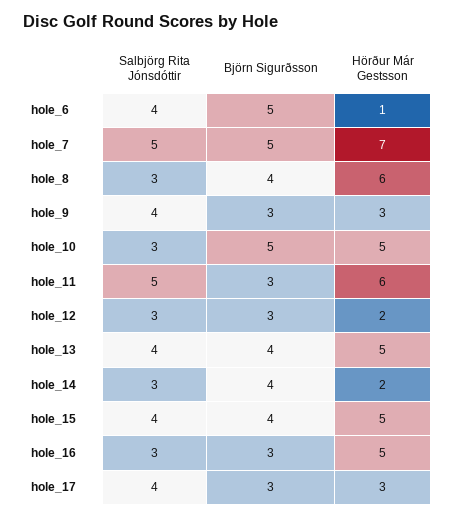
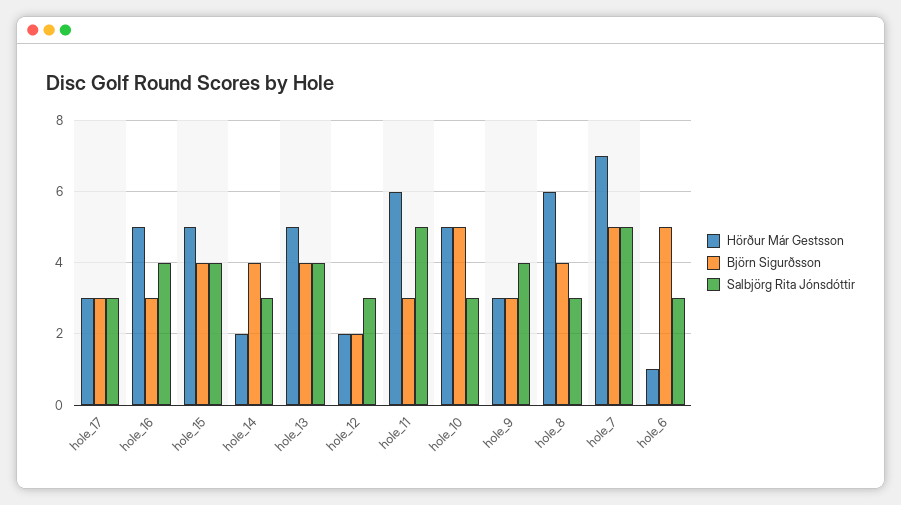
Salbjörg Rita Jónsdóttir, hole_6: 4 -> 3
Björn Sigurðsson, hole_12: 3 -> 2
Salbjörg Rita Jónsdóttir, hole_16: 3 -> 4
Salbjörg Rita Jónsdóttir, hole_17: 4 -> 3

